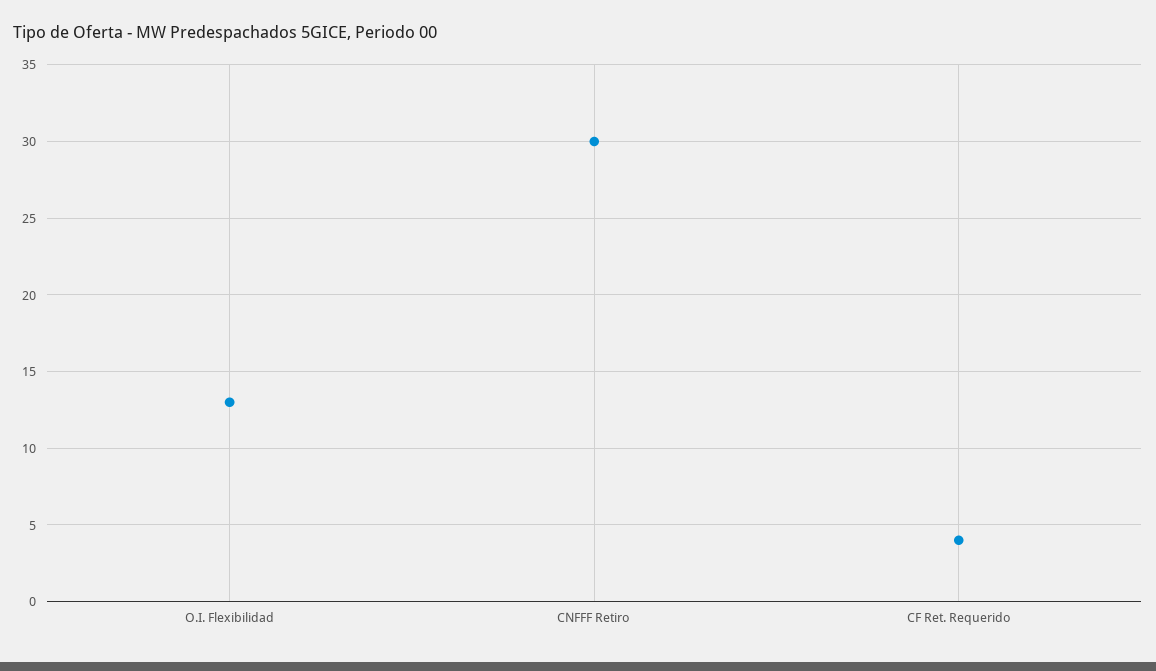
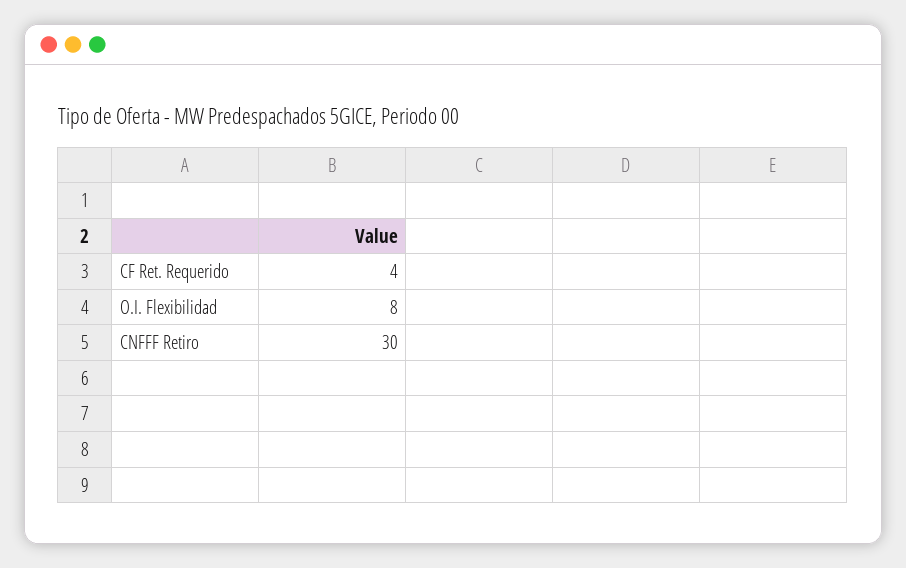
O.I. Flexibilidad: 13 -> 8

